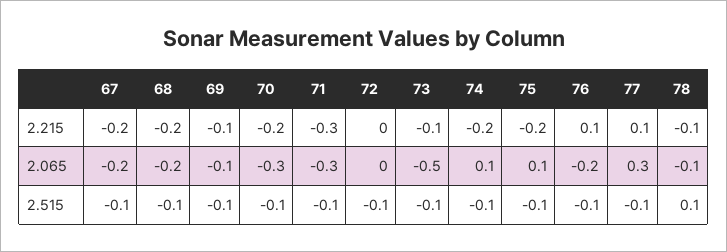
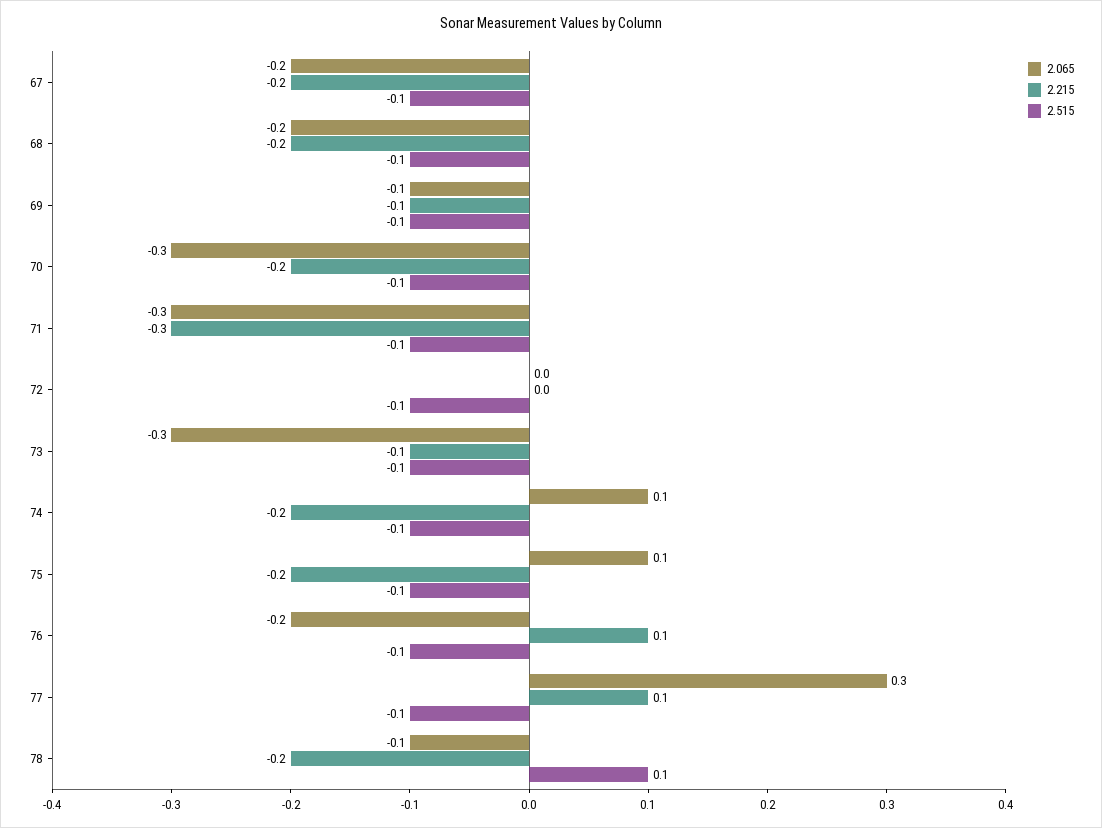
2.215, 78: -0.1 -> -0.2
2.065, 73: -0.5 -> -0.3

